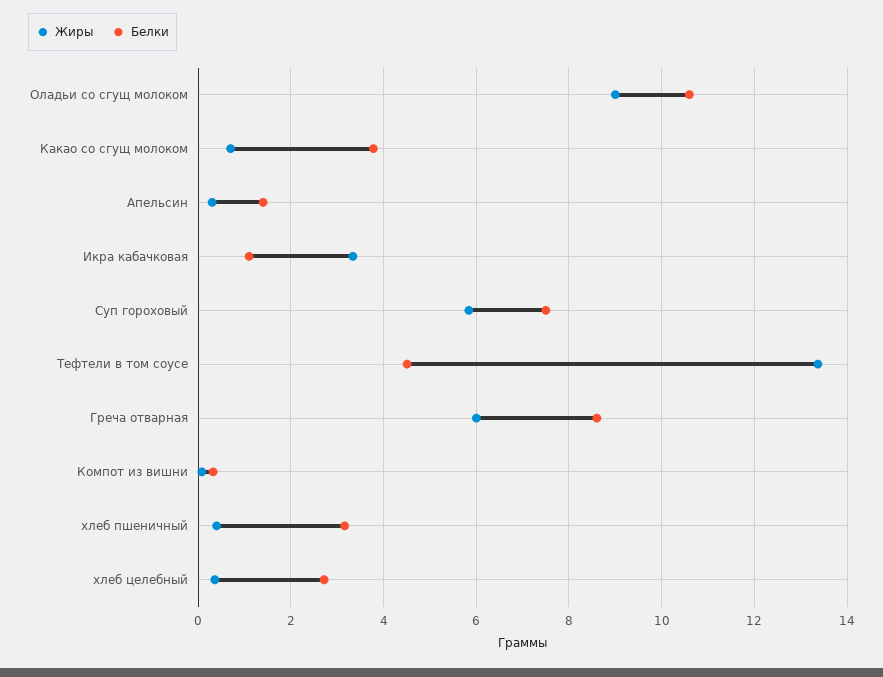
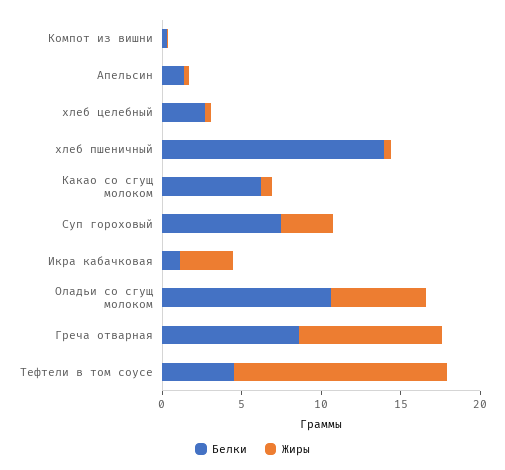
Жиры, Оладьи со сгущ молоком: 9 -> 6
Белки, Какао со сгущ молоком: 3.8 -> 6
Жиры, Суп гороховый: 5.8 -> 3
Жиры, Греча отварная: 6 -> 9
Белки, хлеб пшеничный: 3.2 -> 14

